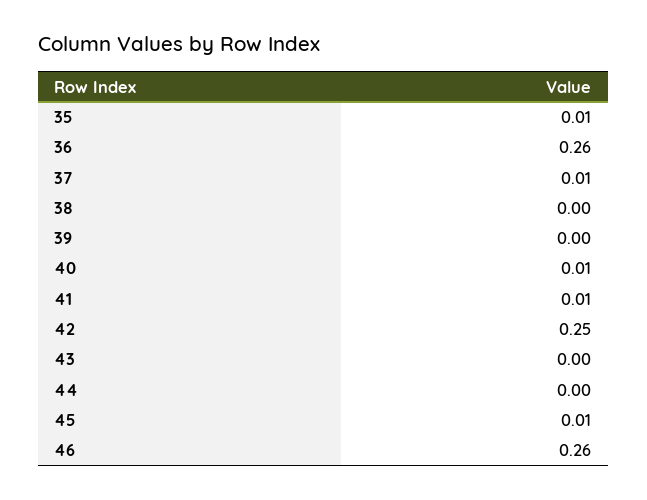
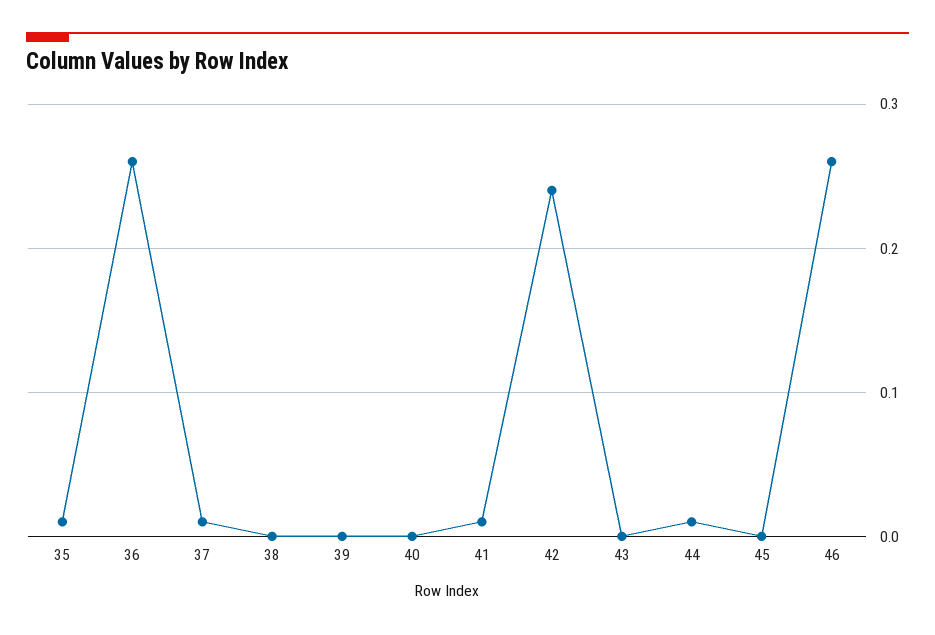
40: 0.01 -> 0
42: 0.25 -> 0.24
44: 0 -> 0.01
45: 0.01 -> 0

